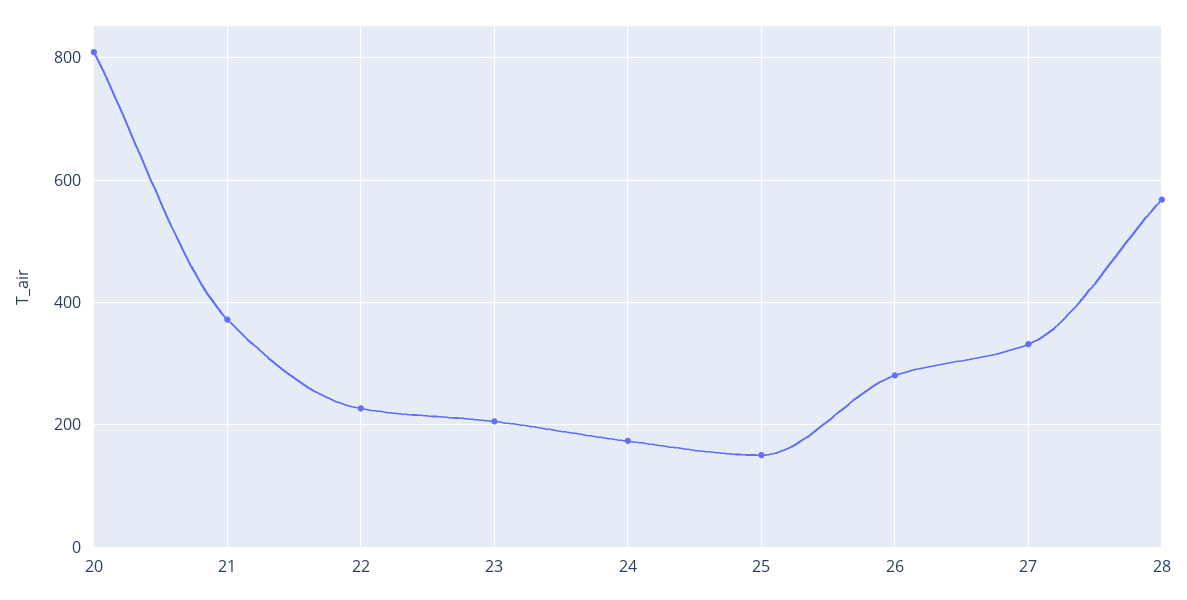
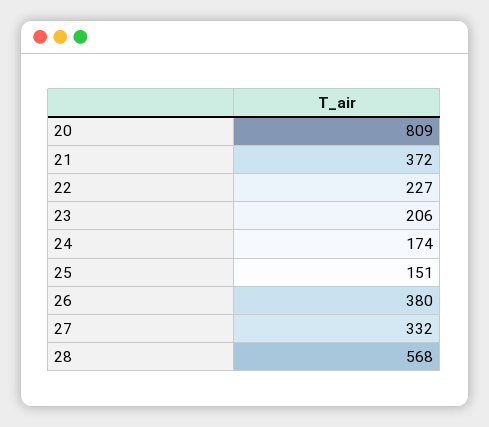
26: 280 -> 380

